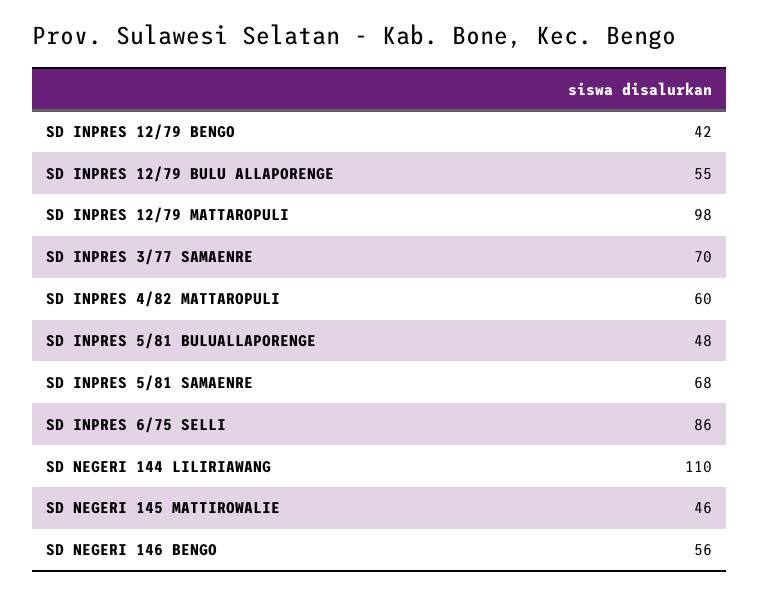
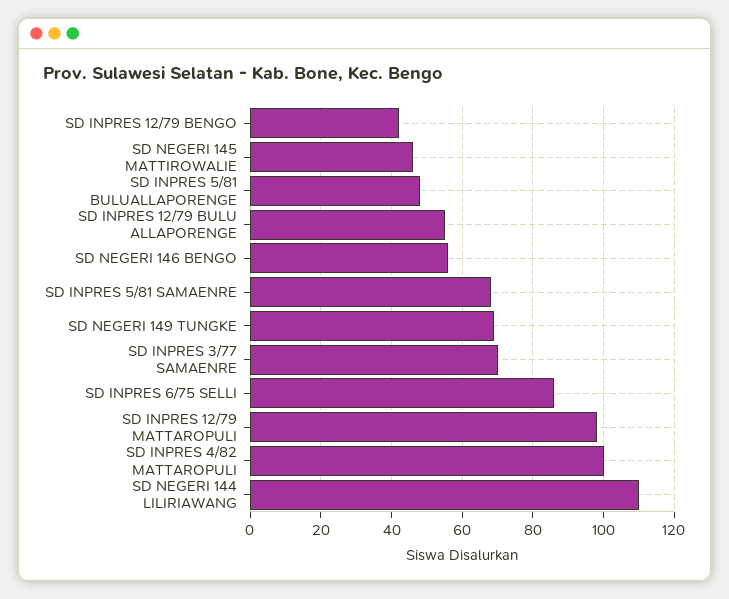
SD INPRES 4/82 MATTAROPULI: 60 -> 100
SD NEGERI 149 TUNGKE: none -> 70

